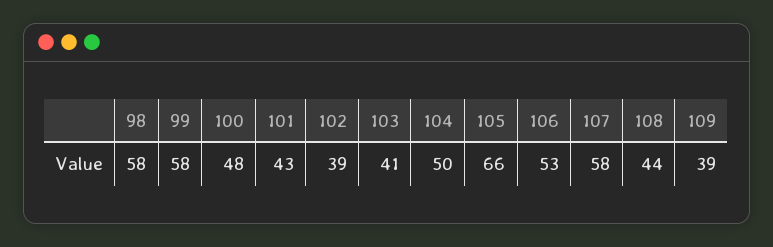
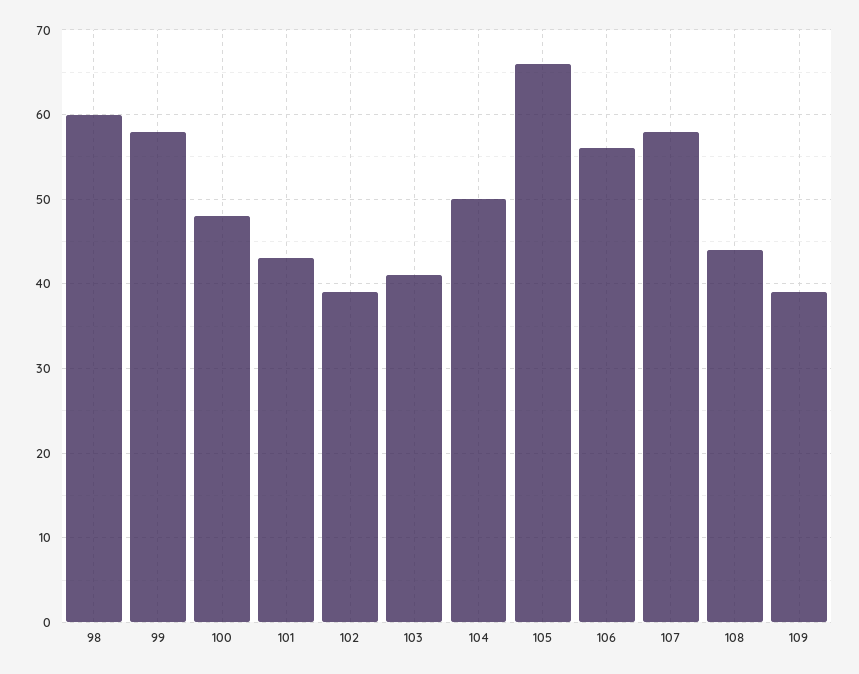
98: 58 -> 60
106: 53 -> 56

